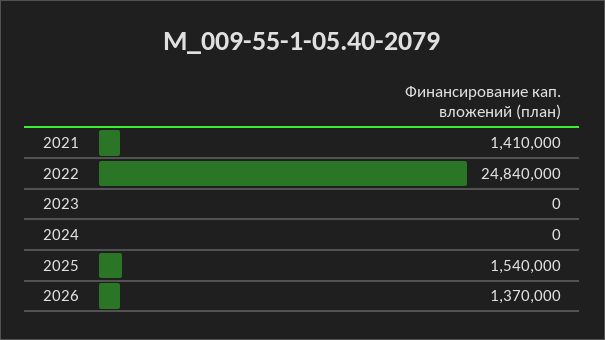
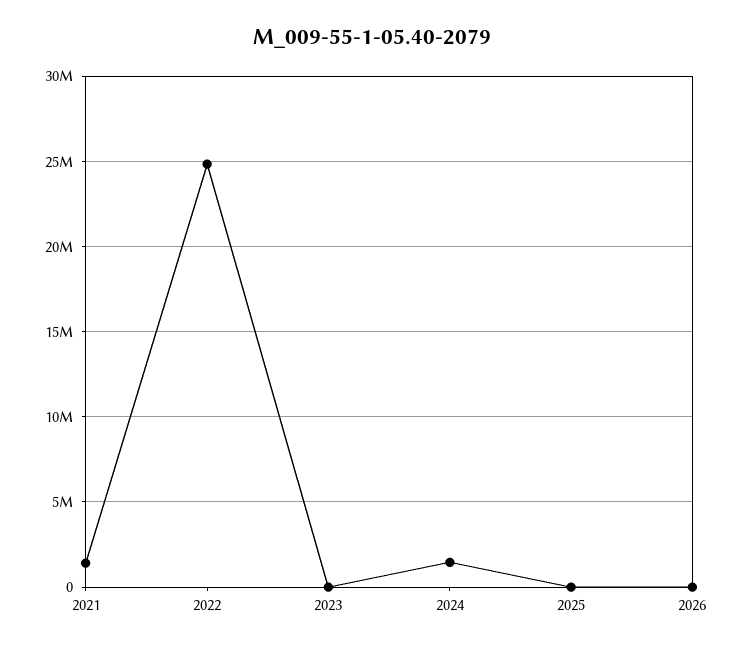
2024: 0 -> 1500000
2025: 1540000 -> 0
2026: 1370000 -> 0

